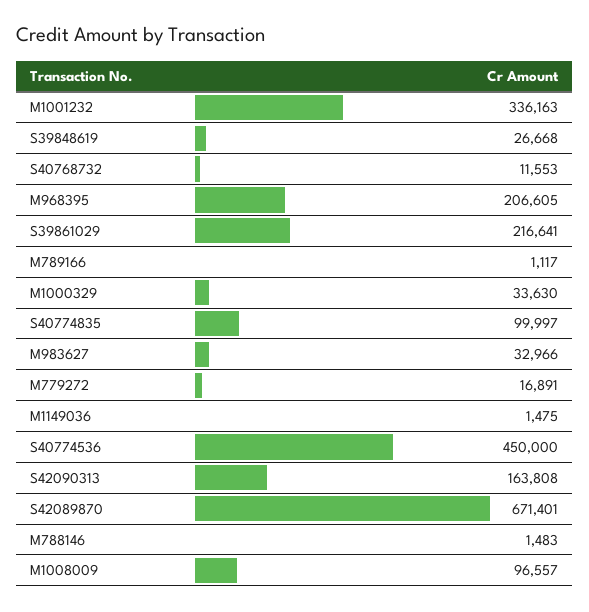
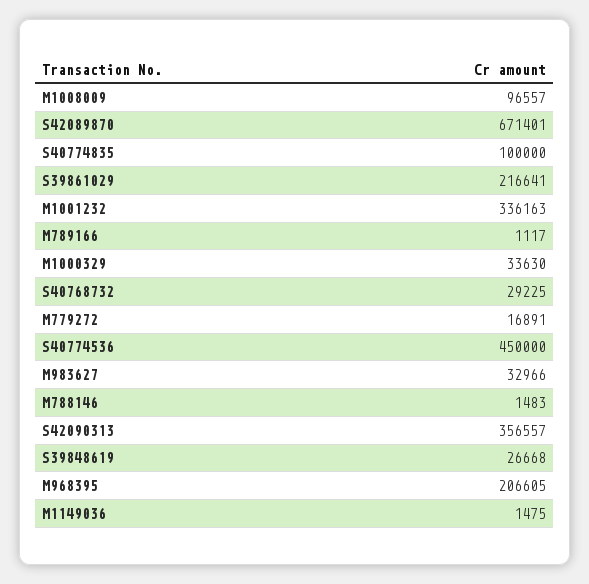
S40768732: 11553 -> 29225
S40774835: 99997 -> 100000
S42090313: 163808 -> 356557

